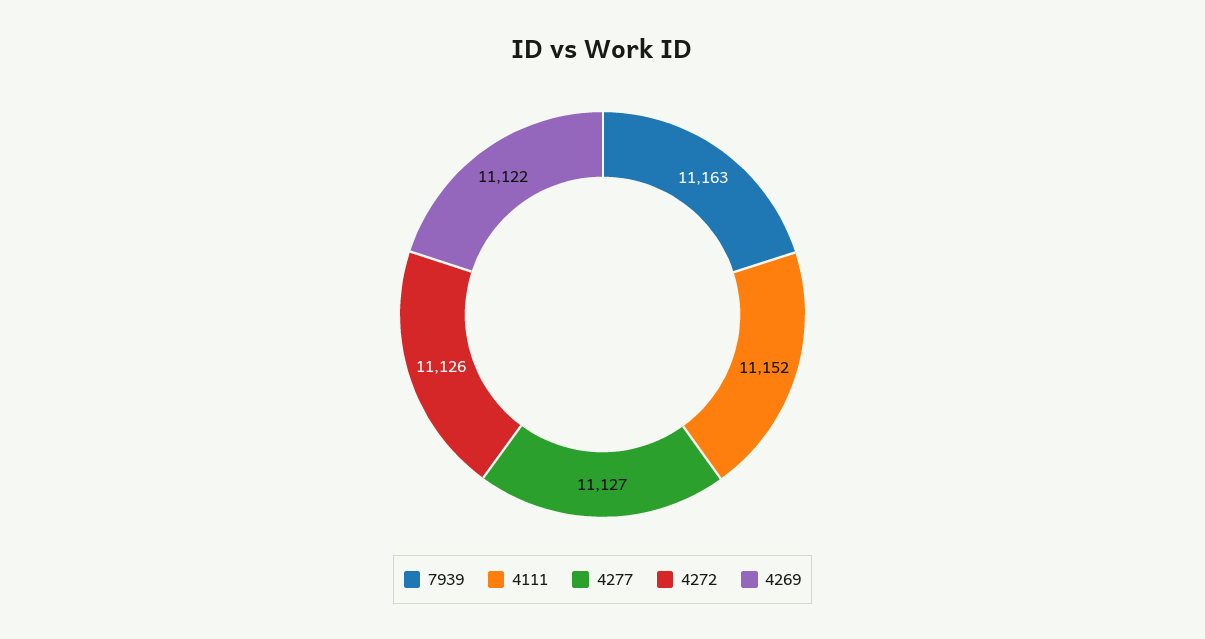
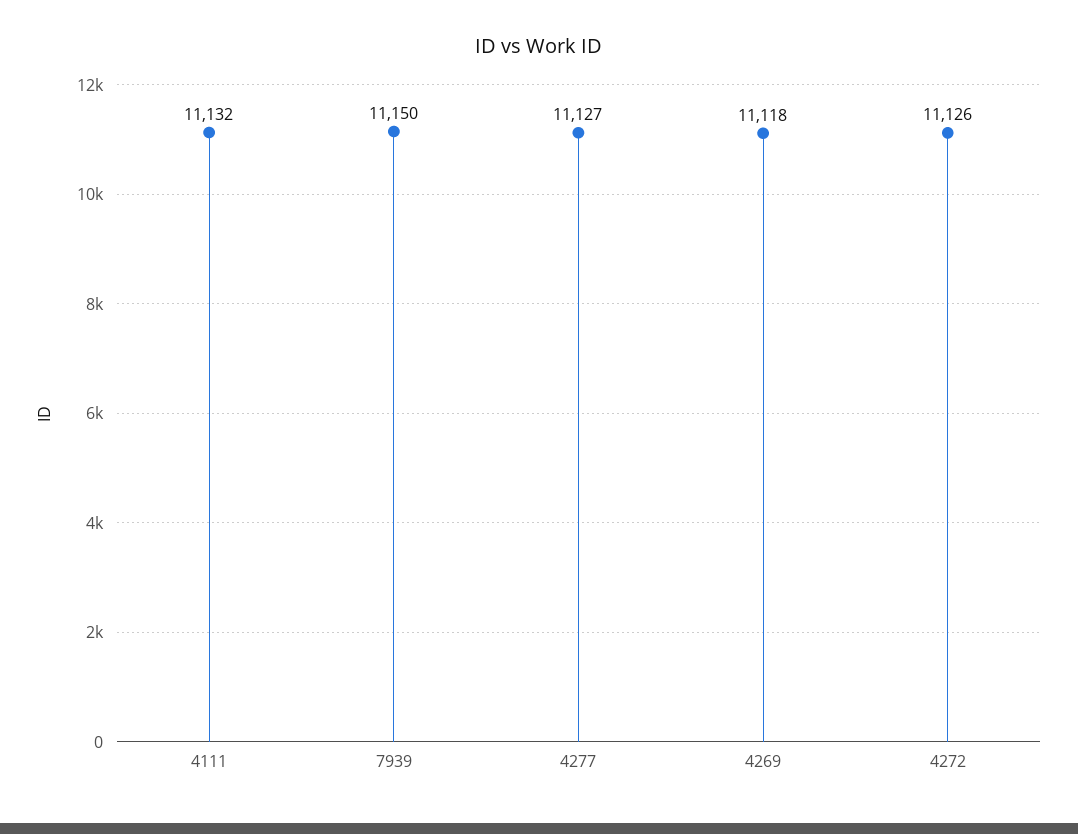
7939: 11163 -> 11150
4111: 11152 -> 11132
4269: 11122 -> 11118

